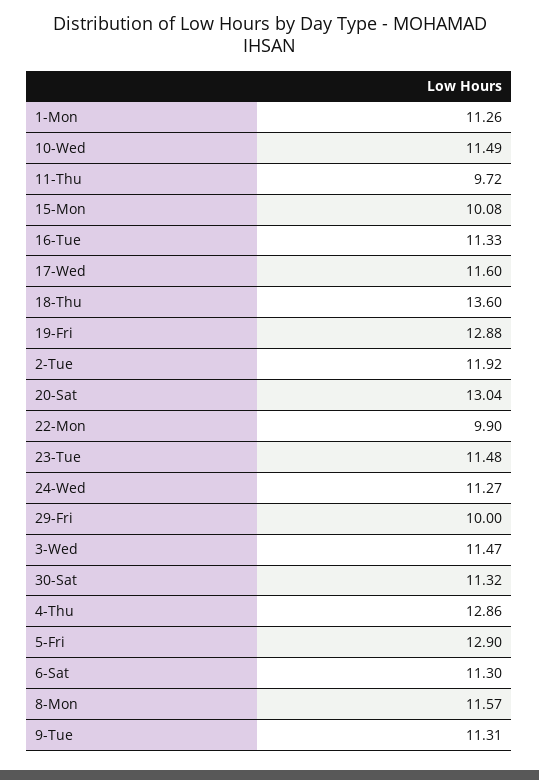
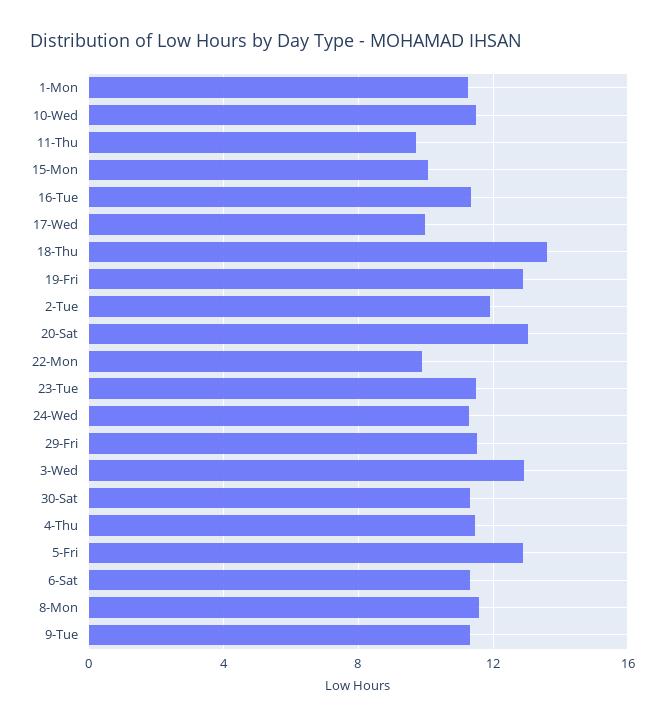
17-Wed: 11.6 -> 10
29-Fri: 10 -> 11.5
3-Wed: 11.47 -> 13
4-Thu: 12.86 -> 11.5

